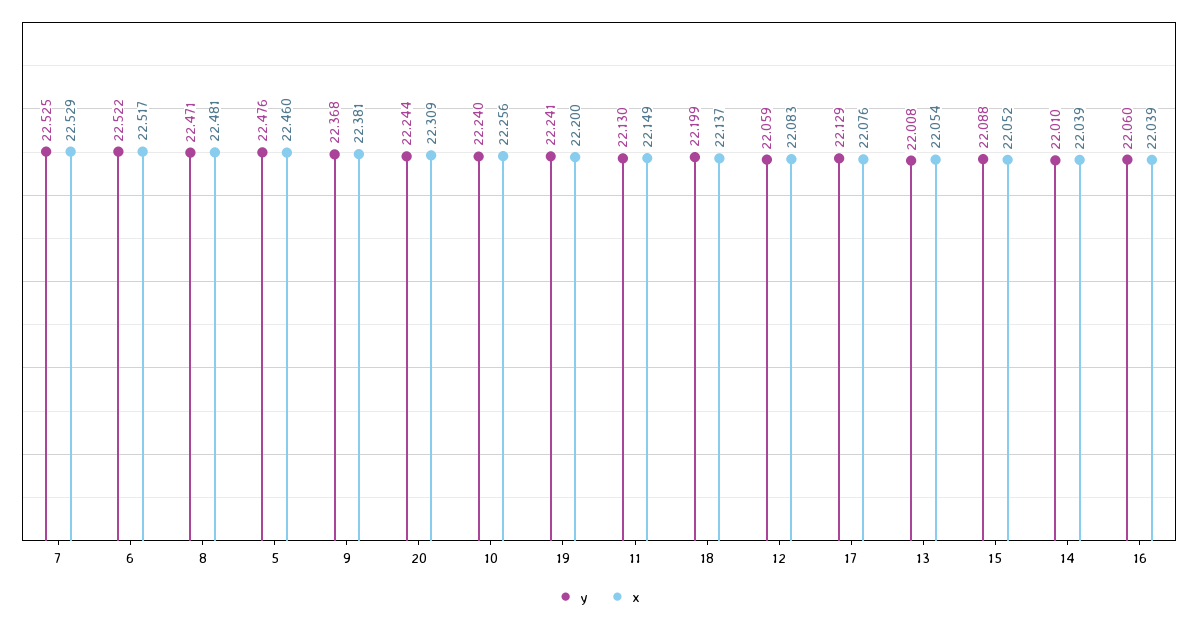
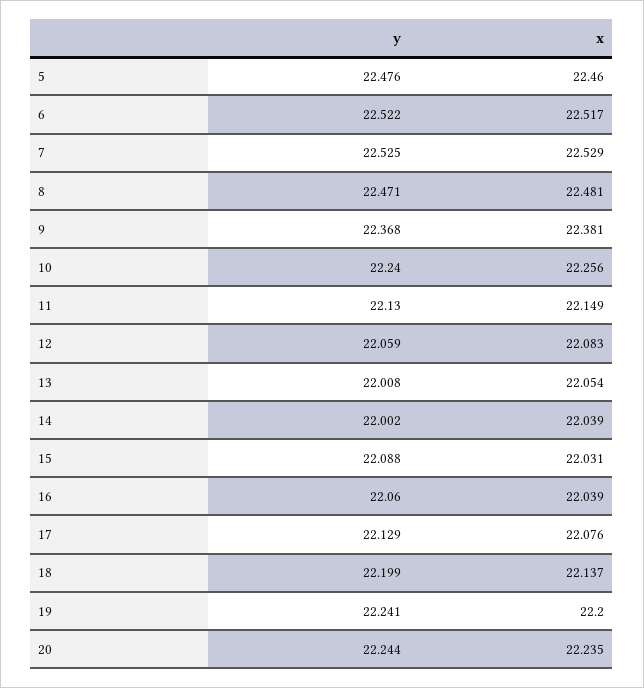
x, 20: 22.309 -> 22.235
x, 15: 22.052 -> 22.031
y, 14: 22.01 -> 22.002

